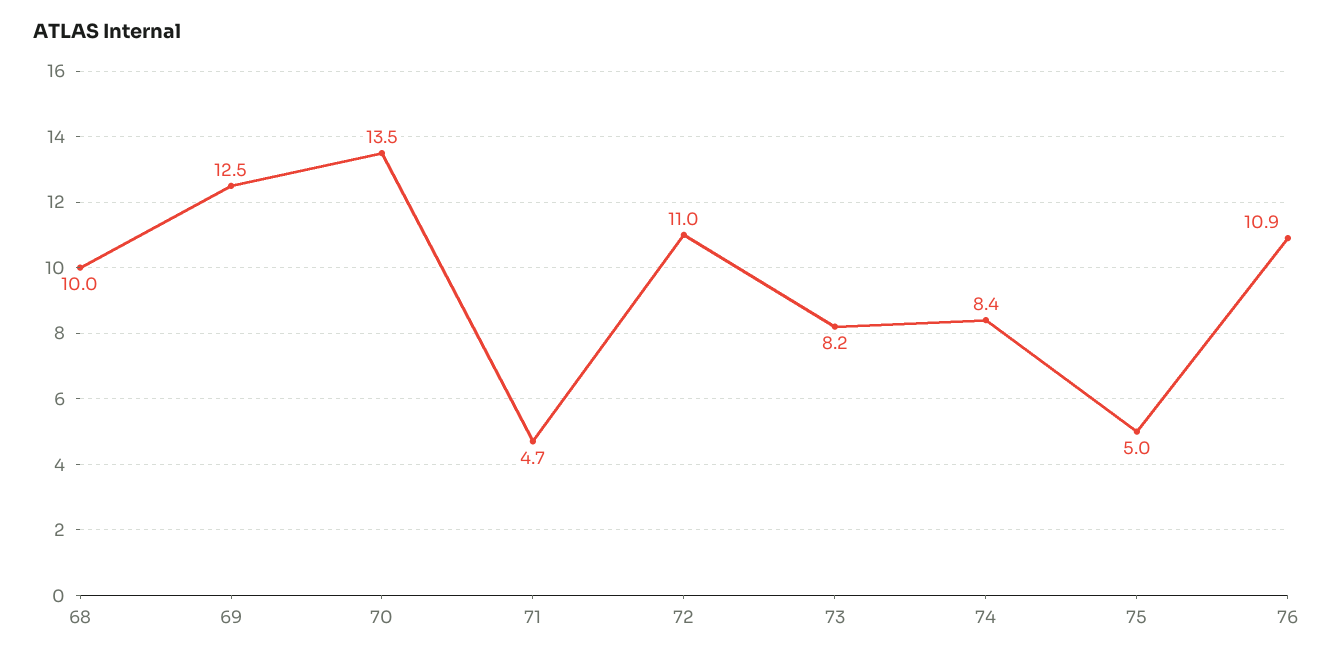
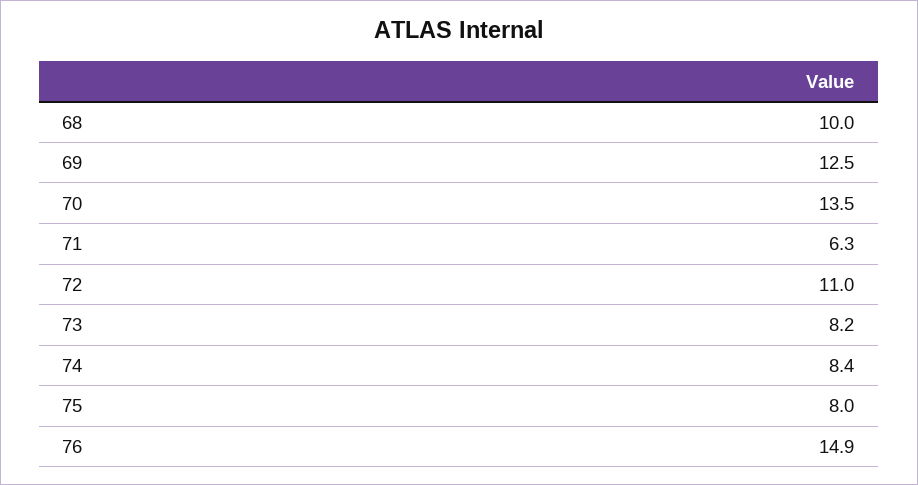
71: 4.7 -> 6.3
75: 5 -> 8
76: 10.9 -> 14.9

